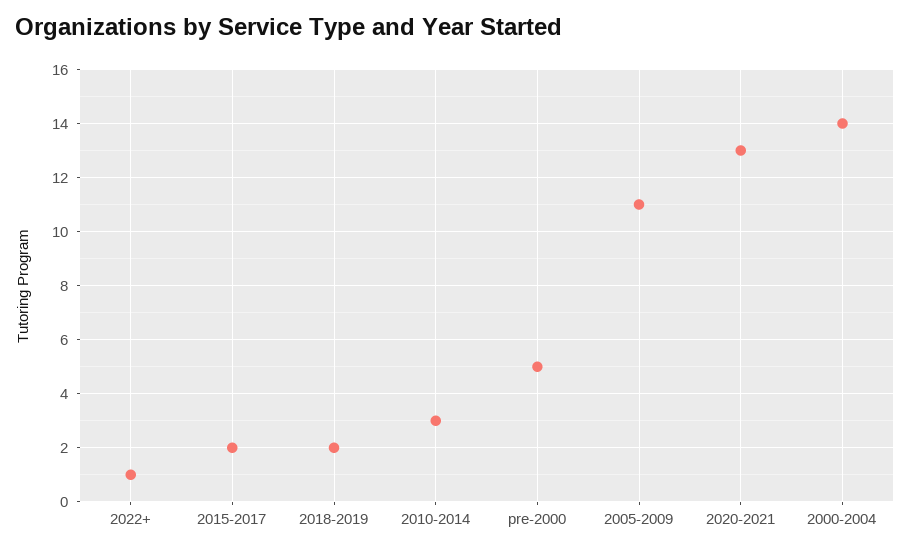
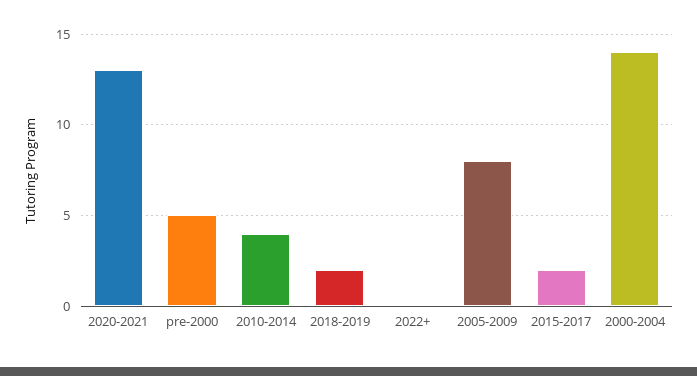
2022+: 1 -> 0
2010-2014: 3 -> 4
2005-2009: 11 -> 8

